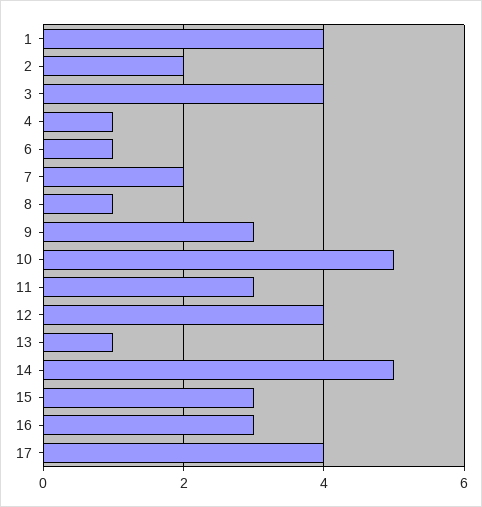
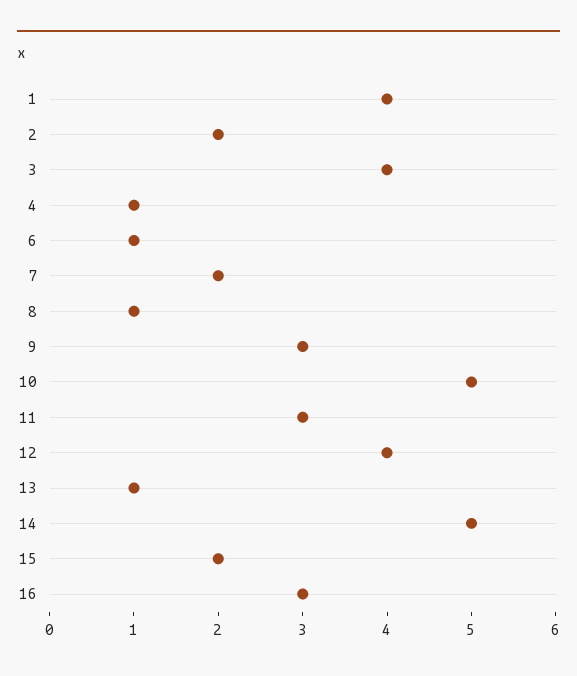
15: 3 -> 2
17: 4 -> none

